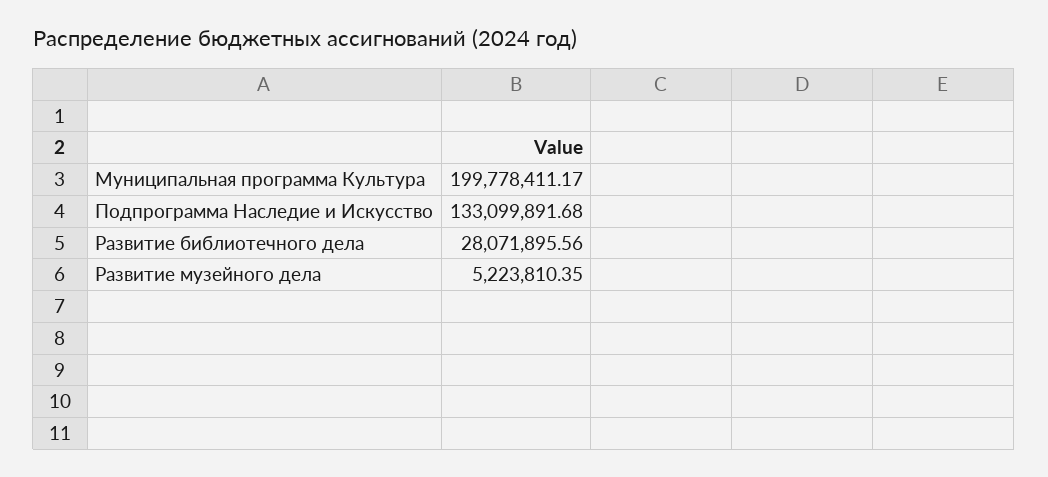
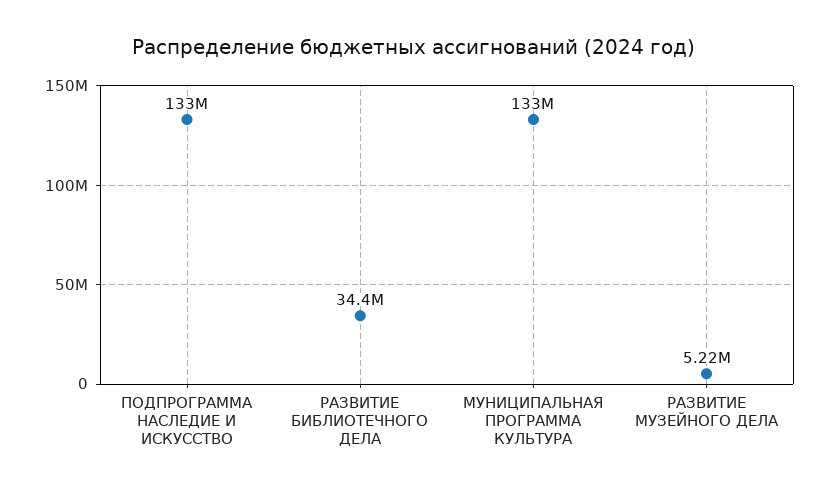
Муниципальная программа Культура: 199778411.17 -> 133000000
Развитие библиотечного дела: 28071895.56 -> 34400000

